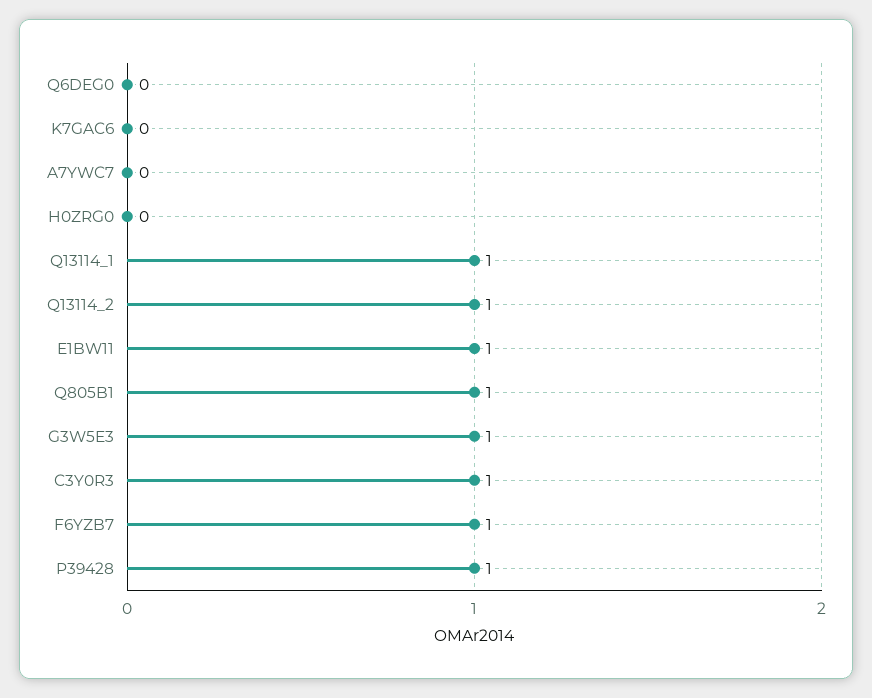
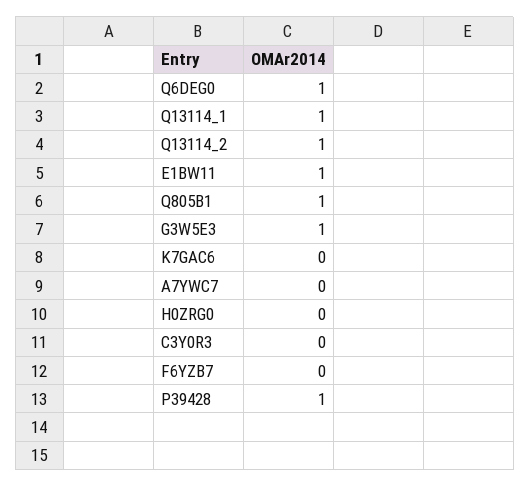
Q6DEG0: 0 -> 1
C3Y0R3: 1 -> 0
F6YZB7: 1 -> 0

